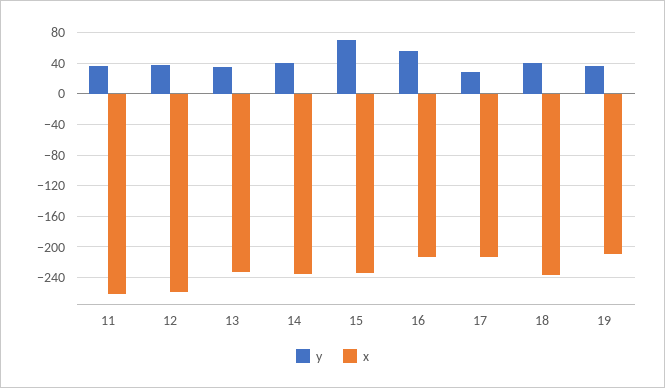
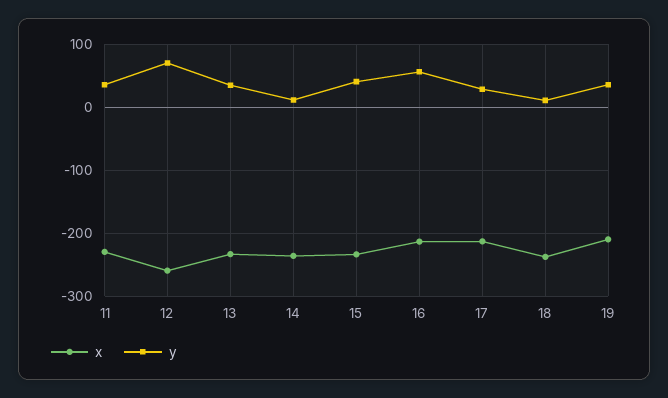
x, 11: -260 -> -230
y, 12: 40 -> 70
y, 14: 40 -> 10
y, 15: 70 -> 40
y, 18: 40 -> 10

